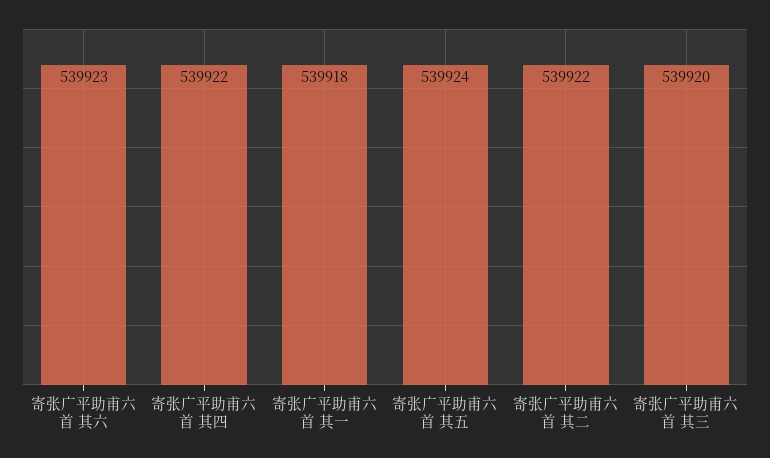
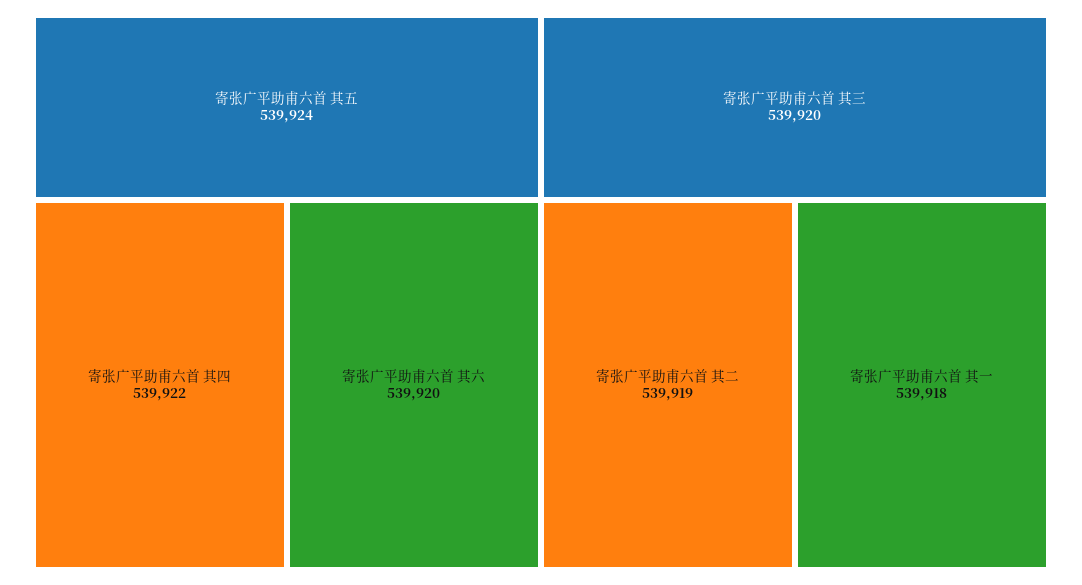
寄张广平助甫六首 其六: 539923 -> 539920
寄张广平助甫六首 其二: 539922 -> 539919

